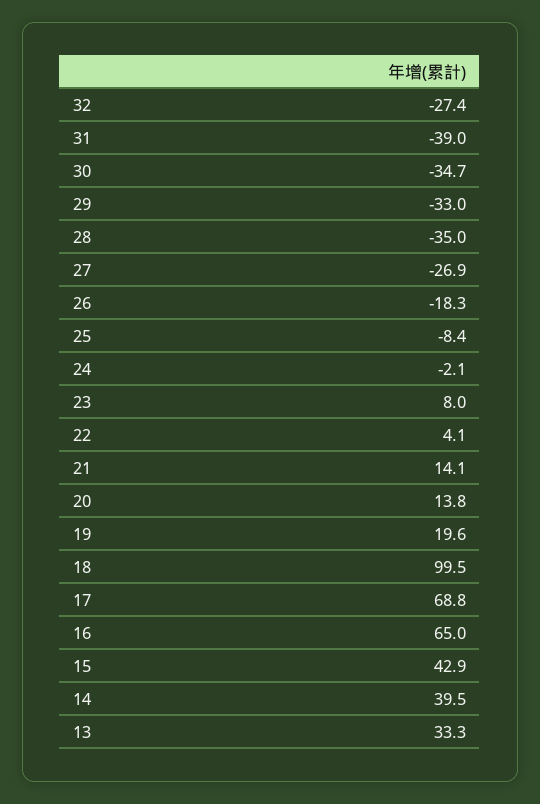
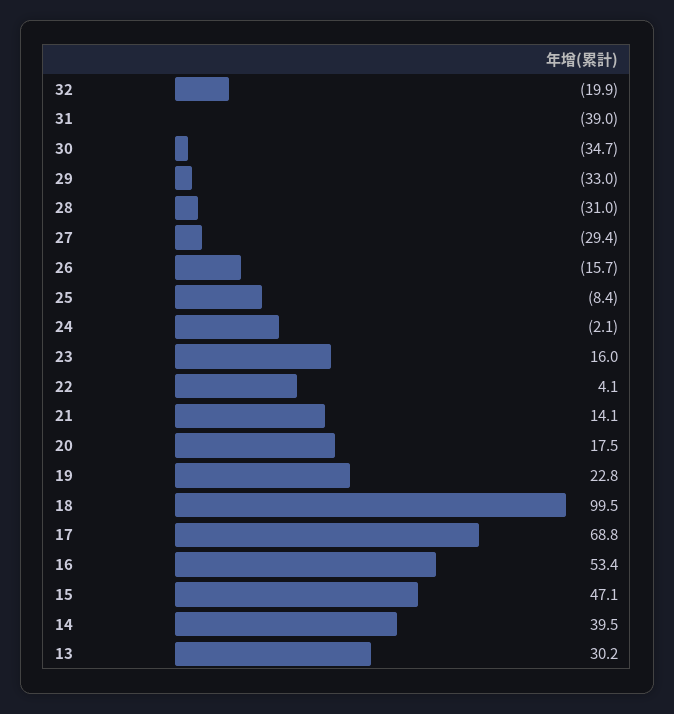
32: -27.4 -> -19.9
28: -35 -> -31
27: -26.9 -> -29.4
26: -18.3 -> -15.7
23: 8 -> 16
20: 13.8 -> 17.5
19: 19.6 -> 22.8
16: 65 -> 53.4
15: 42.9 -> 47.1
13: 33.3 -> 30.2

